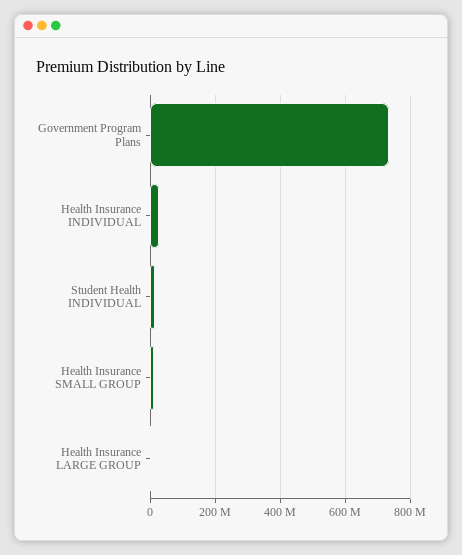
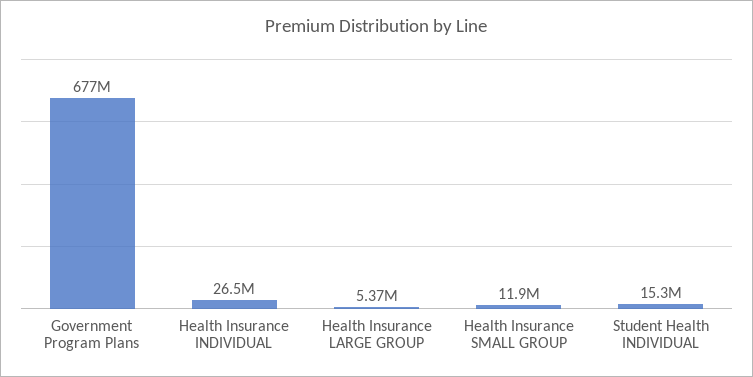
Government Program Plans: 740000000 -> 677000000

